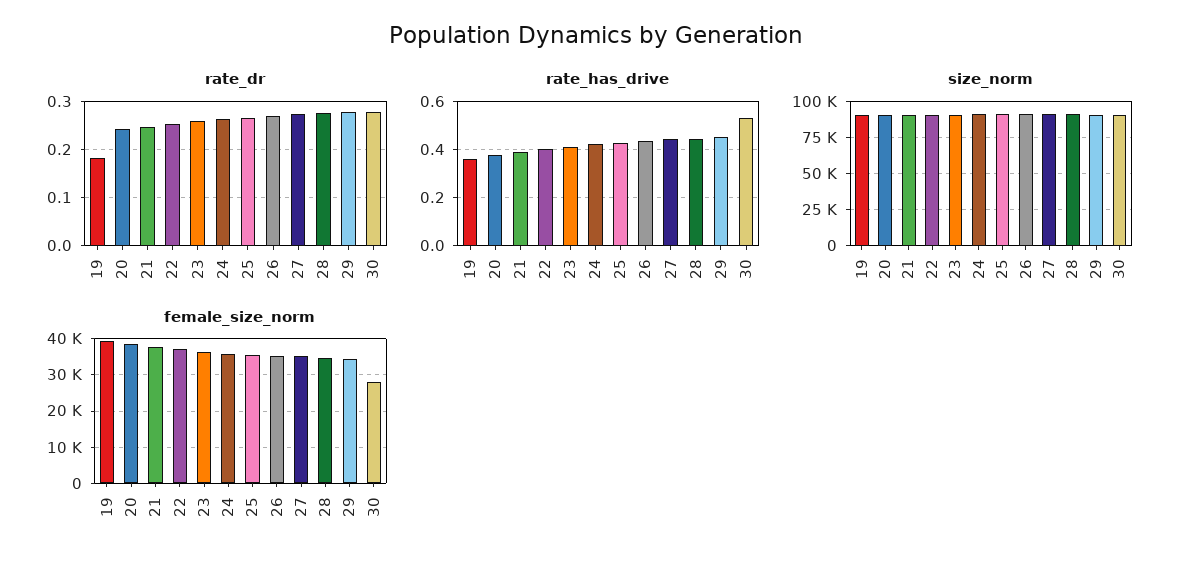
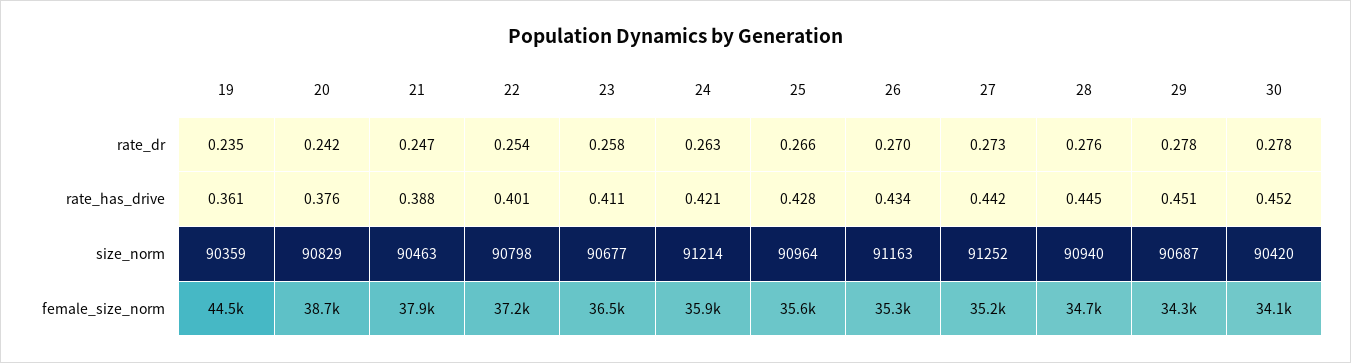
rate_dr, 19: 0.18 -> 0.235
rate_has_drive, 30: 0.525 -> 0.452
female_size_norm, 19: 40000 -> 44500
female_size_norm, 30: 28000 -> 34100

